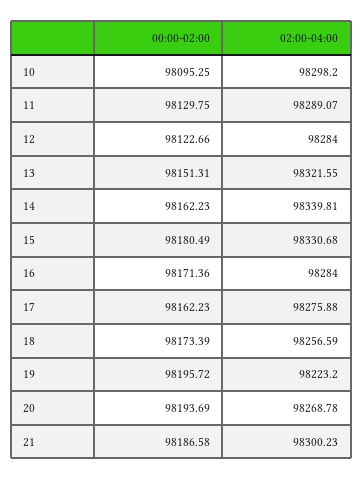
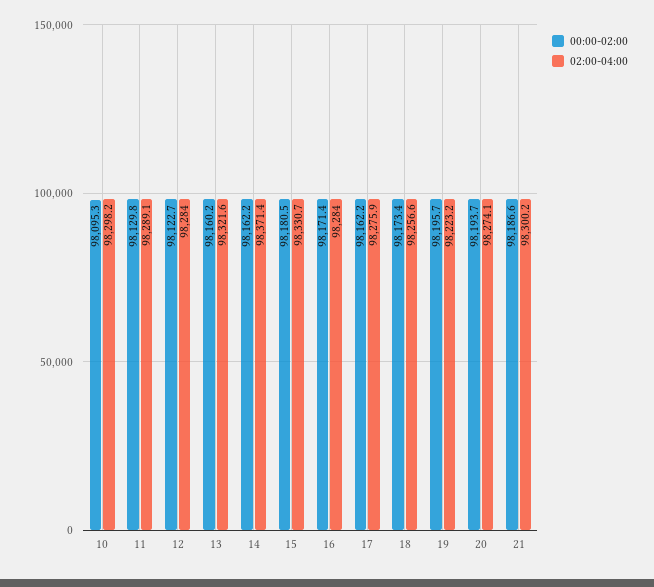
00:00-02:00, 13: 98151.31 -> 98160.2
02:00-04:00, 14: 98339.81 -> 98371.4
02:00-04:00, 20: 98268.78 -> 98274.1

